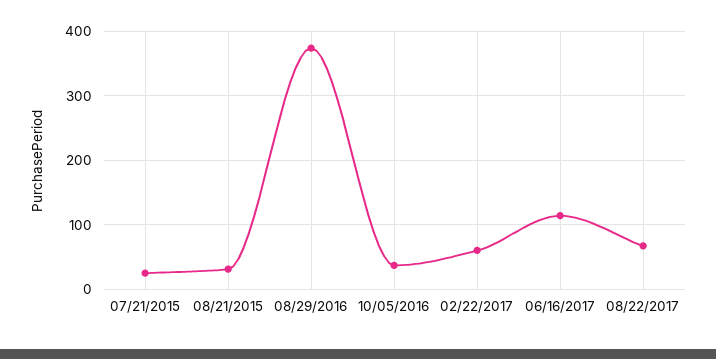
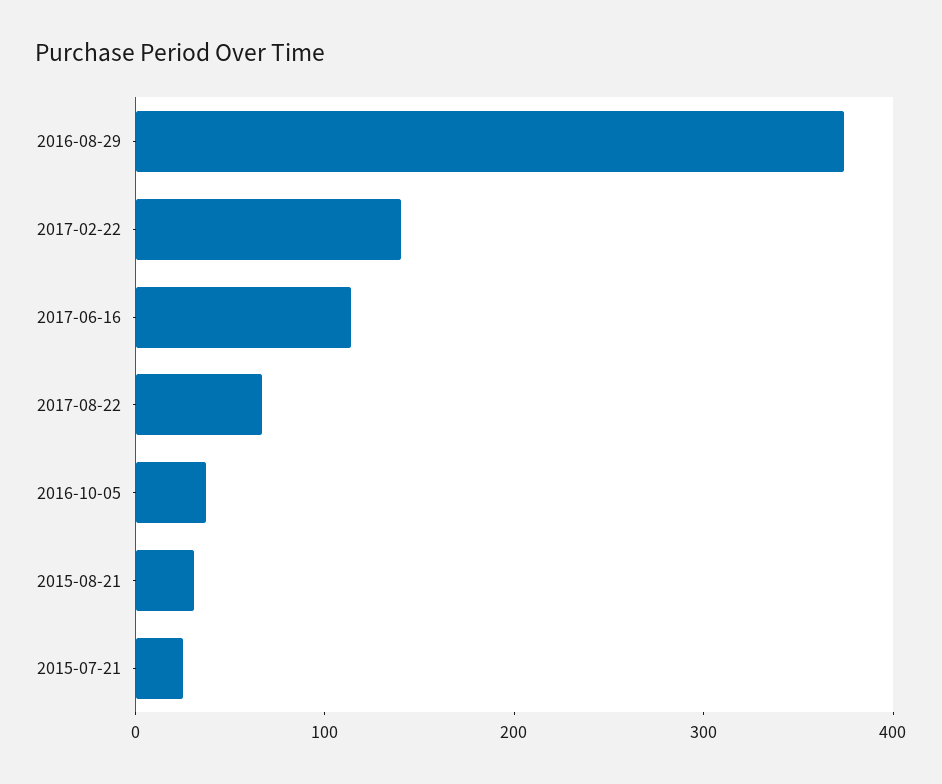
02/22/2017: 60 -> 140

